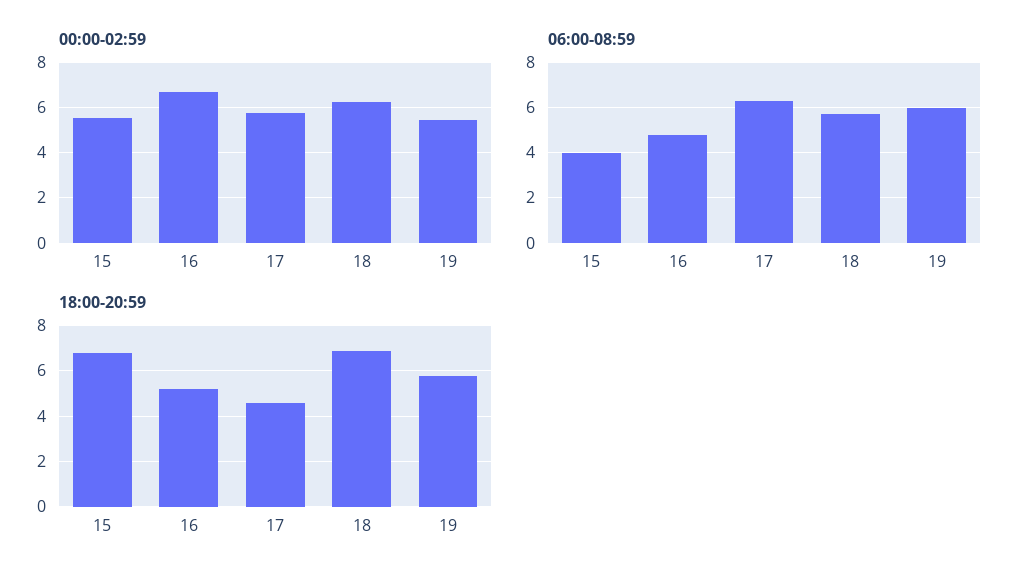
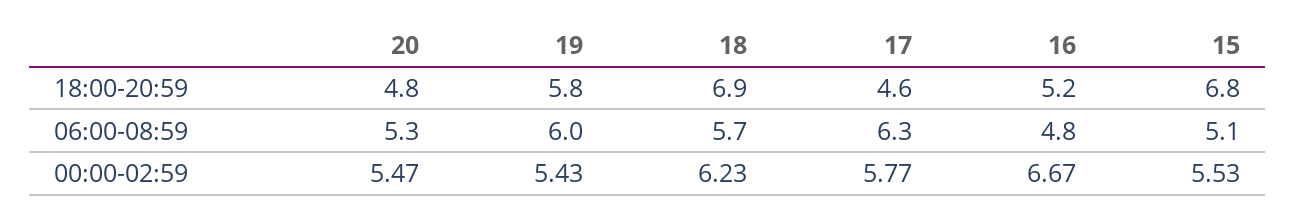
06:00-08:59, 15: 4 -> 5.1
18:00-20:59, 20: none -> 4.8
06:00-08:59, 20: none -> 5.3
00:00-02:59, 20: none -> 5.47

